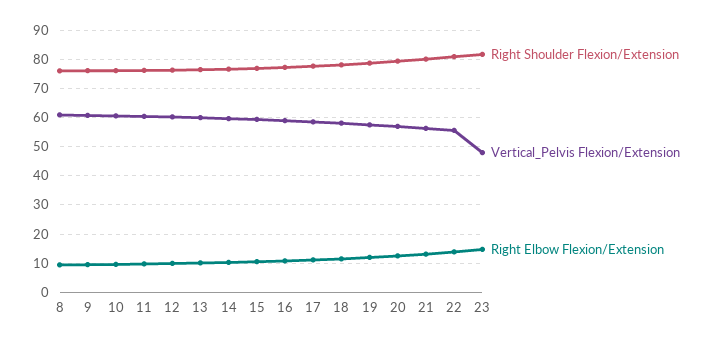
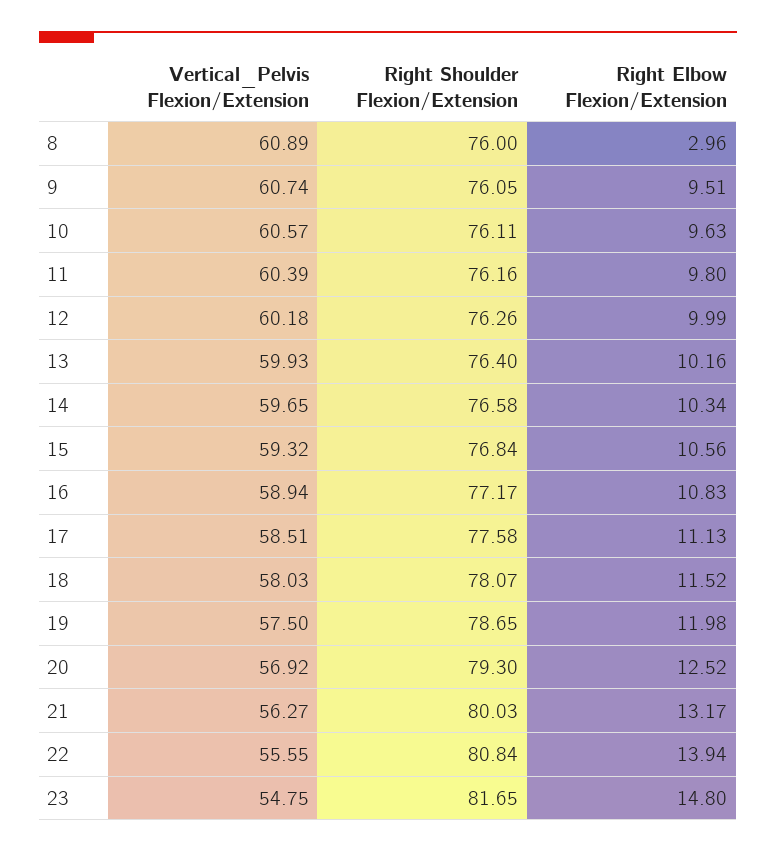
Right Elbow Flexion/Extension, 8: 10 -> 2.96
Vertical_Pelvis Flexion/Extension, 23: 47.5 -> 54.75

